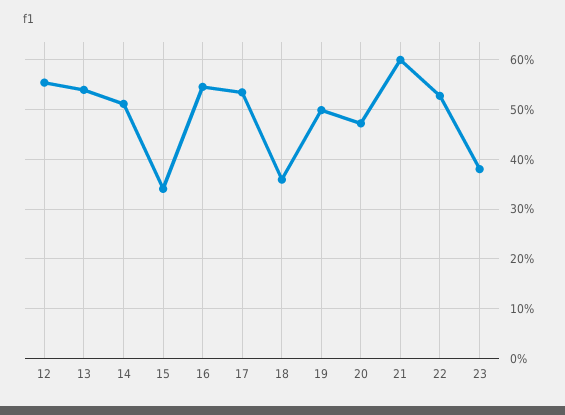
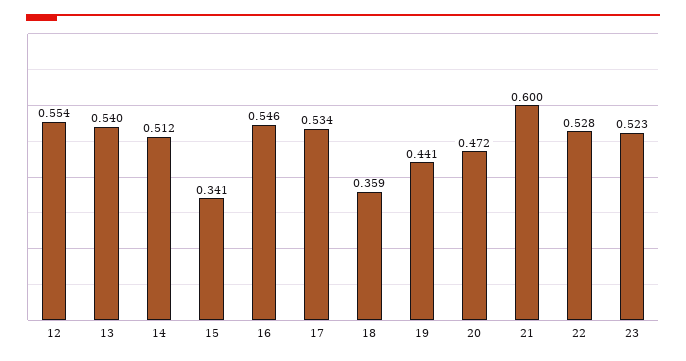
19: 0.5 -> 0.441
23: 0.38 -> 0.523

